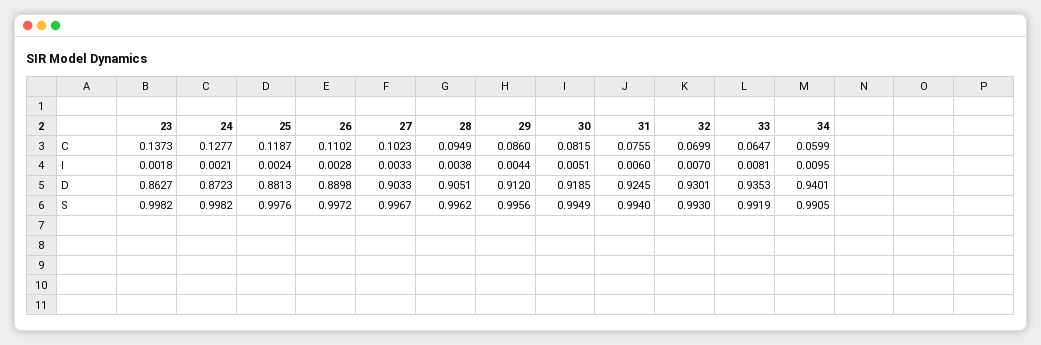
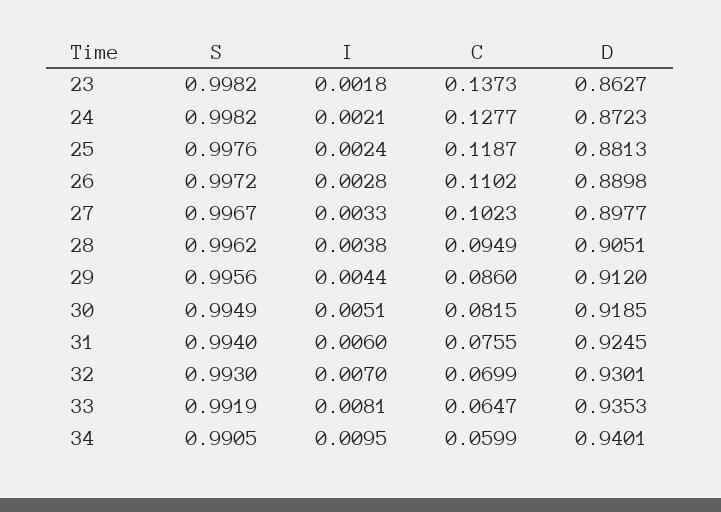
27, D: 0.9033 -> 0.8977

